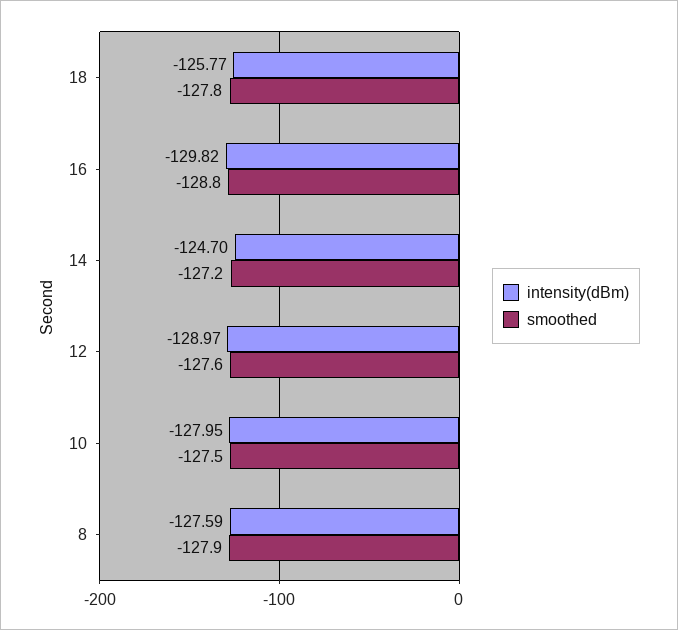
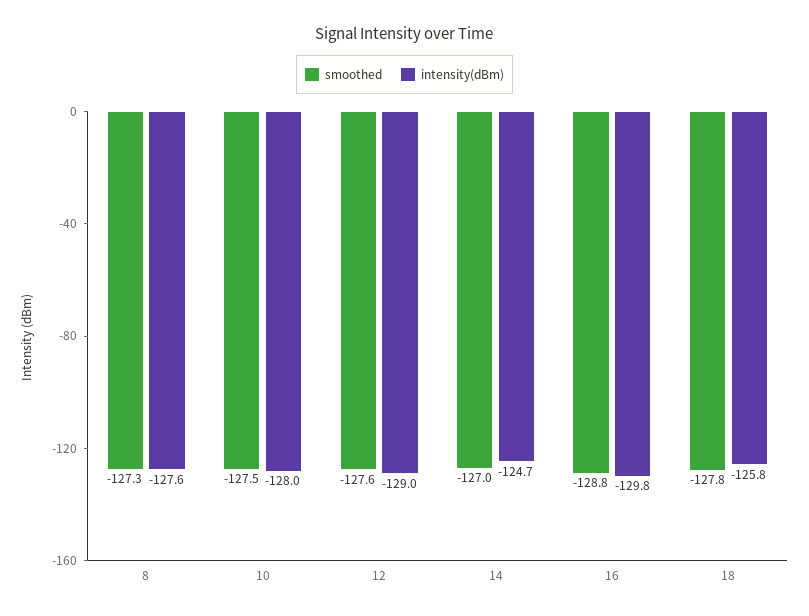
smoothed, 14: -127.2 -> -127
smoothed, 8: -127.9 -> -127.3

